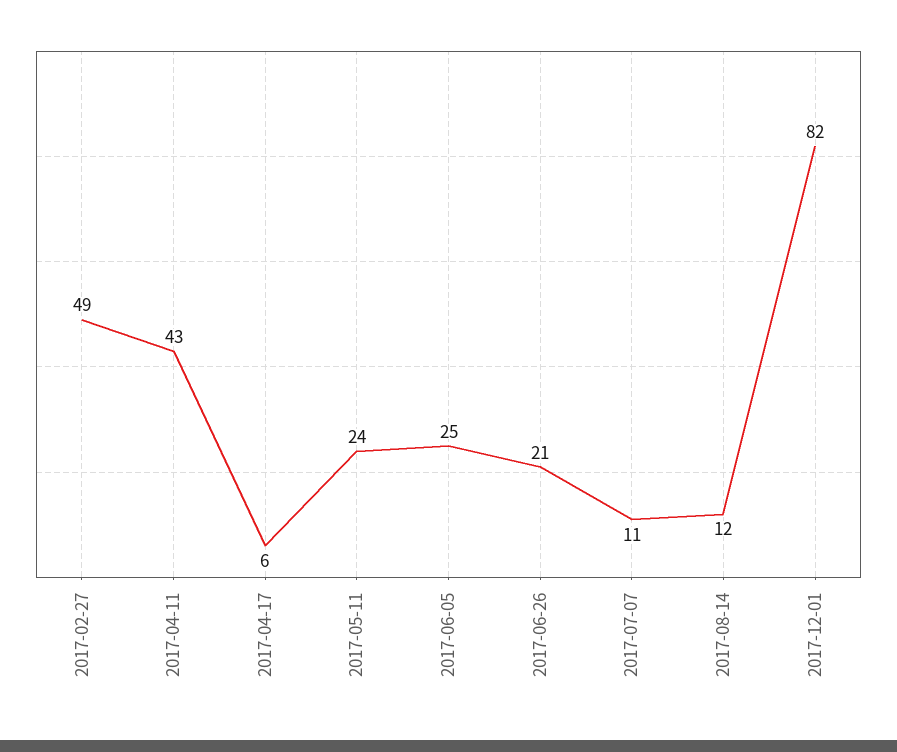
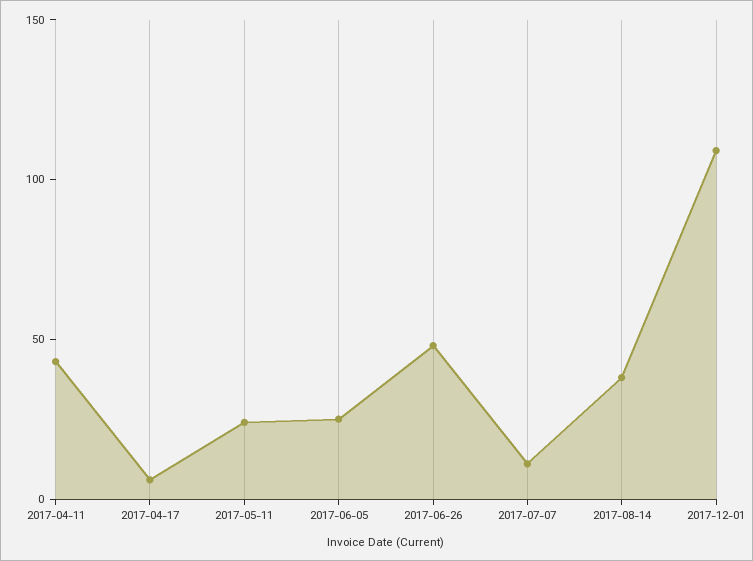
2017-02-27: 49 -> none
2017-06-26: 21 -> 50
2017-08-14: 12 -> 40
2017-12-01: 82 -> 110

